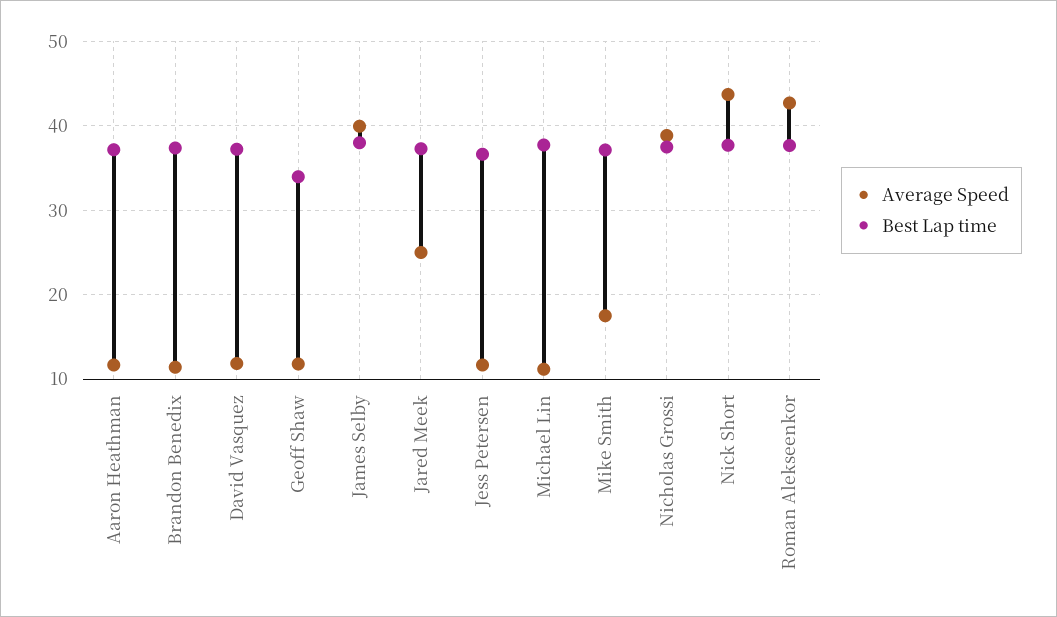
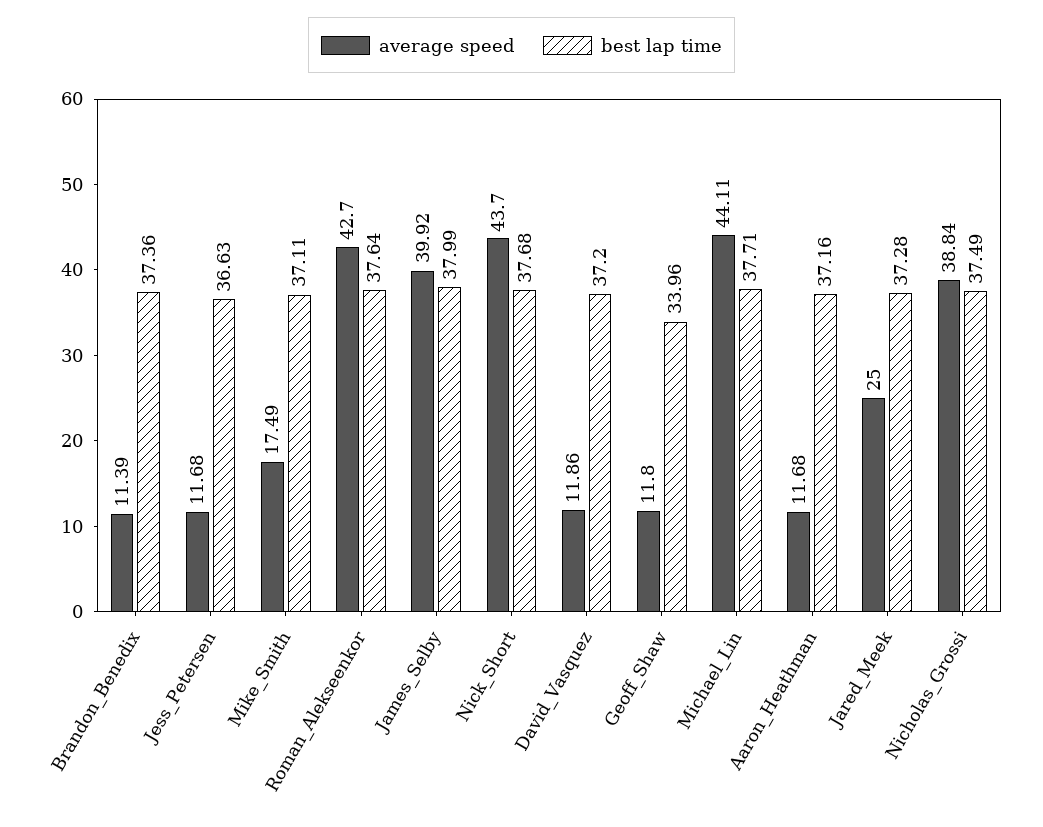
Average Speed, Michael Lin: 11 -> 44.11

